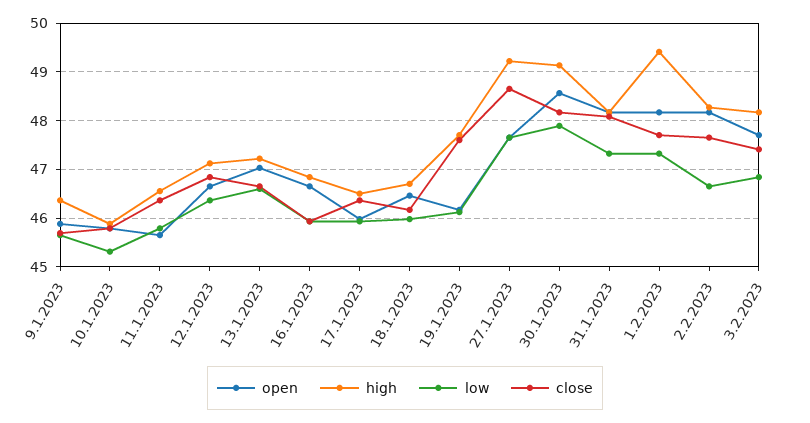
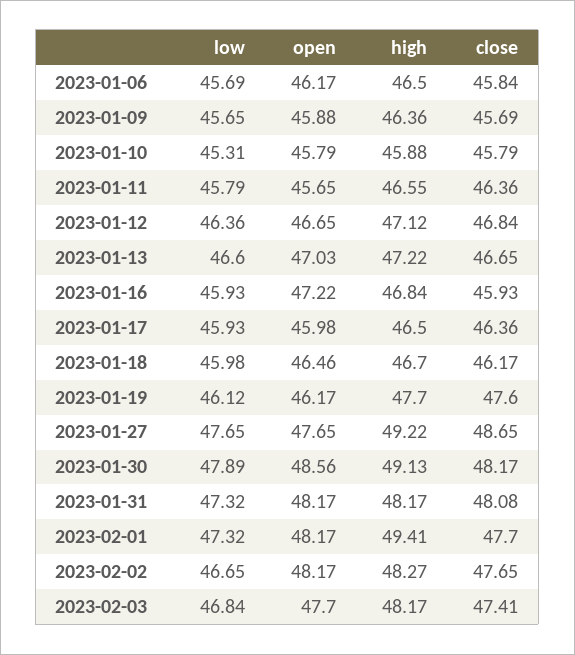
open, 16.1.2023: 46.6 -> 47.22
low, 2023-01-06: none -> 45.69
open, 2023-01-06: none -> 46.17
high, 2023-01-06: none -> 46.5
close, 2023-01-06: none -> 45.84

